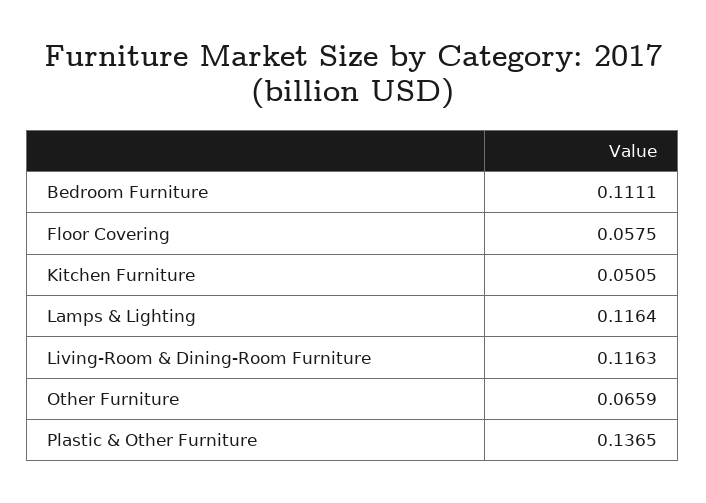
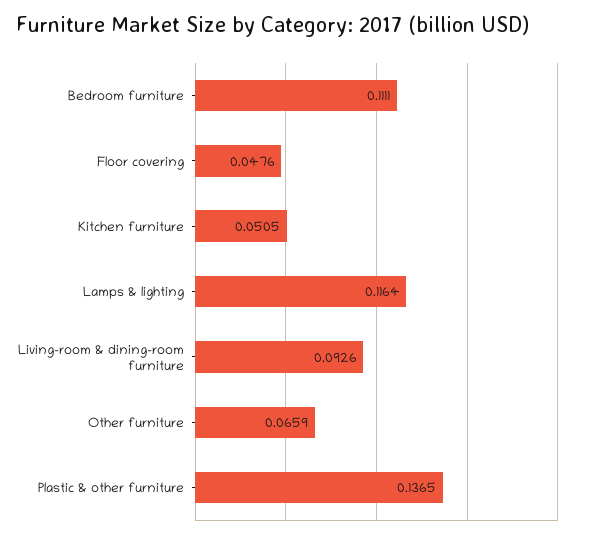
Floor Covering: 0.0575 -> 0.0476
Living-Room & Dining-Room Furniture: 0.1163 -> 0.0926

